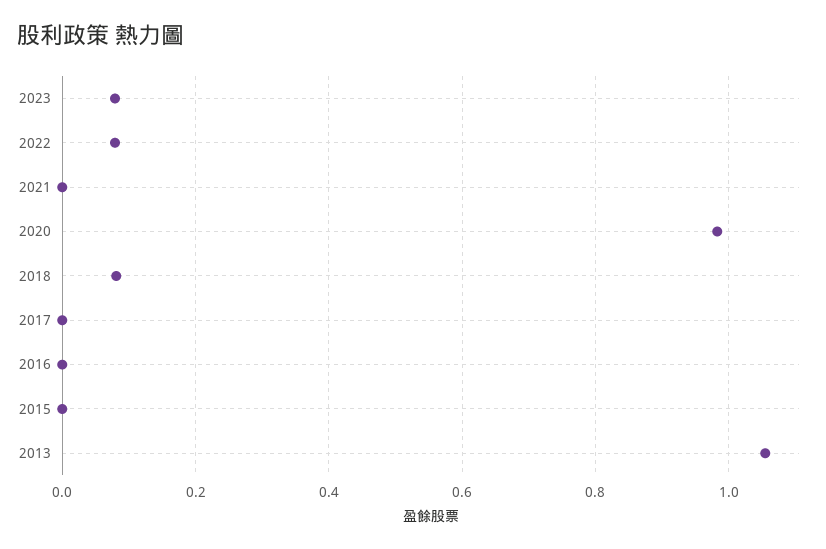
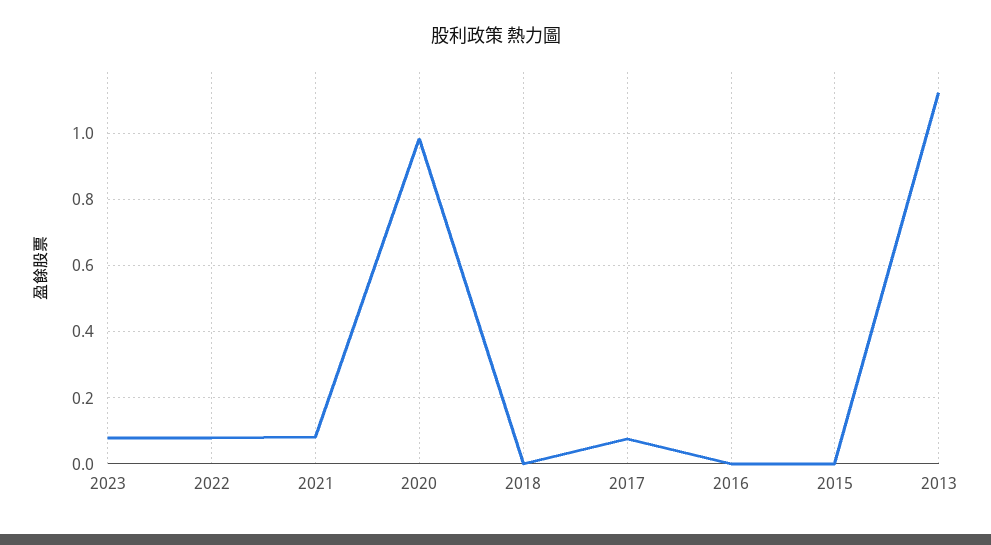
2021: 0 -> 0.08
2018: 0.08 -> 0
2017: 0 -> 0.08
2013: 1.06 -> 1.12

